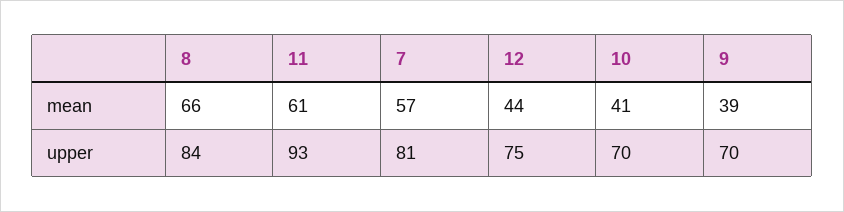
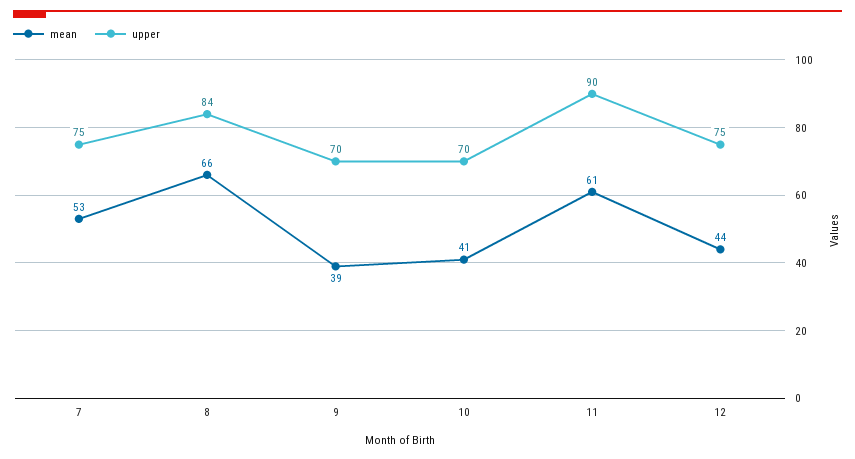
mean, 7: 57 -> 53
upper, 11: 93 -> 90
upper, 7: 81 -> 75

